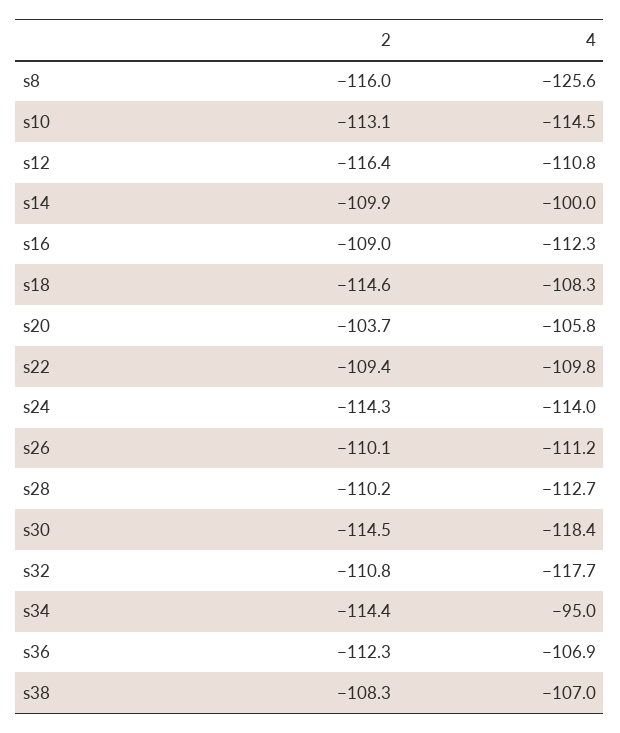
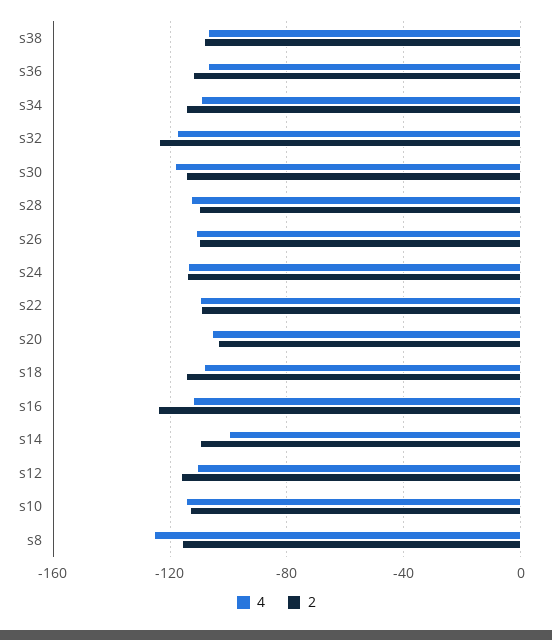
2, s16: -109 -> -125
2, s32: -110.8 -> -125
4, s34: -95 -> -110

